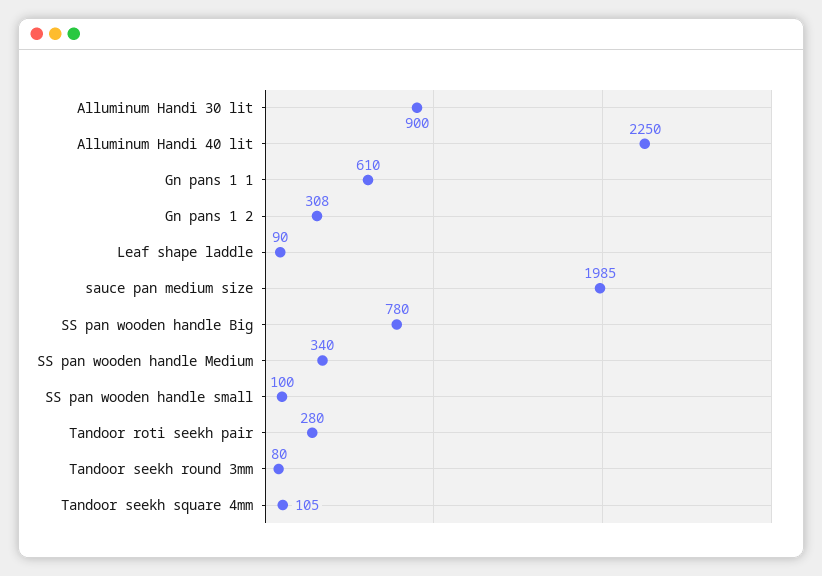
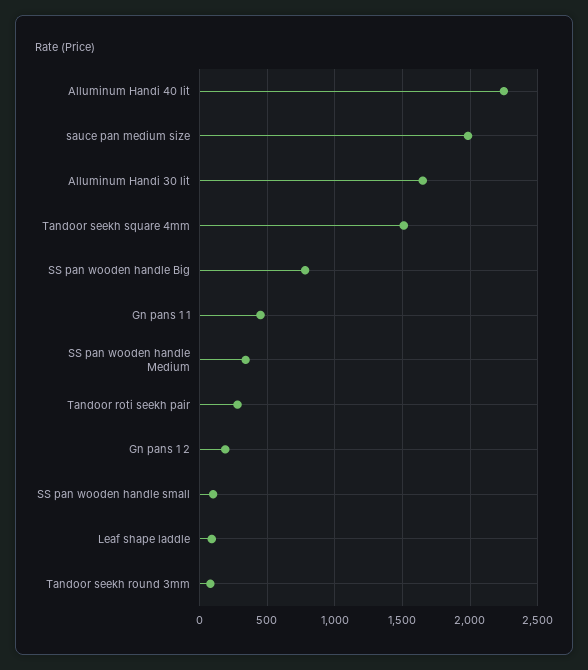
Alluminum Handi 30 lit: 900 -> 1650
Gn pans 1 1: 610 -> 450
Gn pans 1 2: 308 -> 200
Tandoor seekh square 4mm: 105 -> 1500

